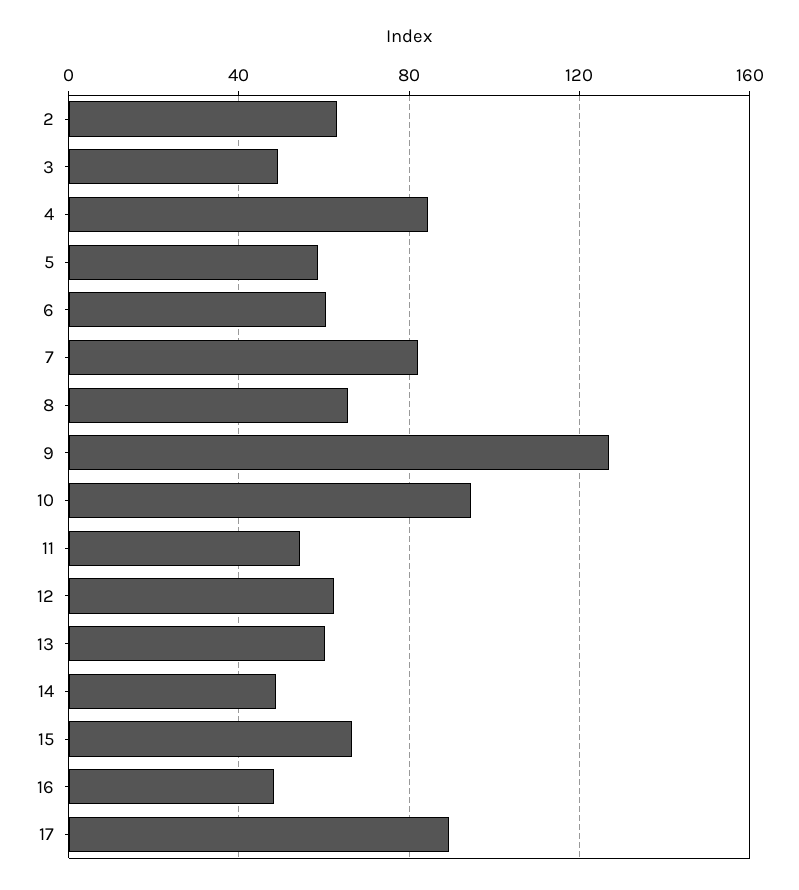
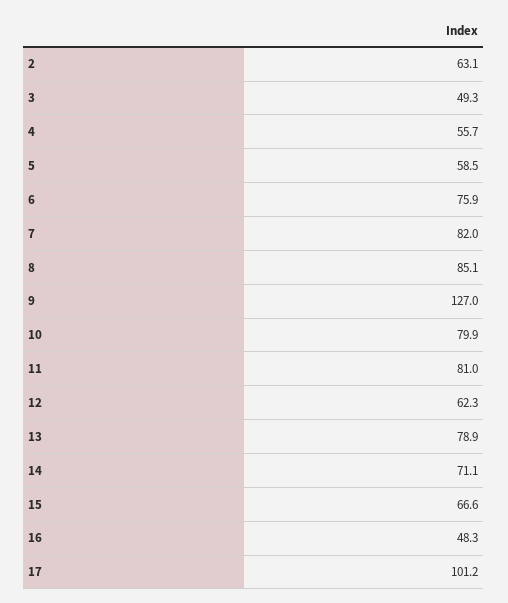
4: 85 -> 55.7
6: 60 -> 75.9
8: 65 -> 85.1
10: 95 -> 79.9
11: 55 -> 81
13: 60 -> 78.9
14: 50 -> 71.1
17: 90 -> 101.2

